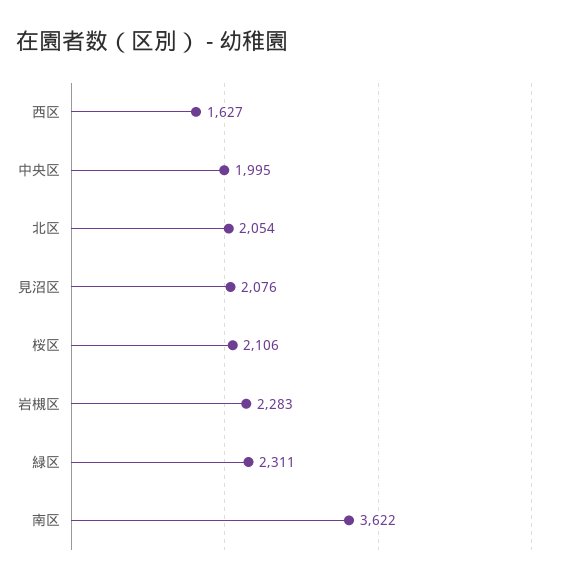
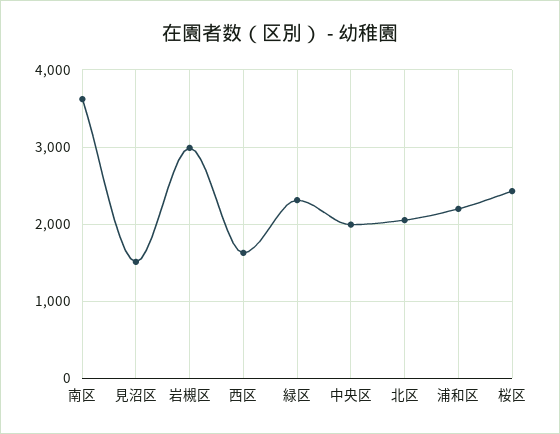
見沼区: 2076 -> 1500
桜区: 2106 -> 2400
岩槻区: 2283 -> 3000
浦和区: none -> 2200

